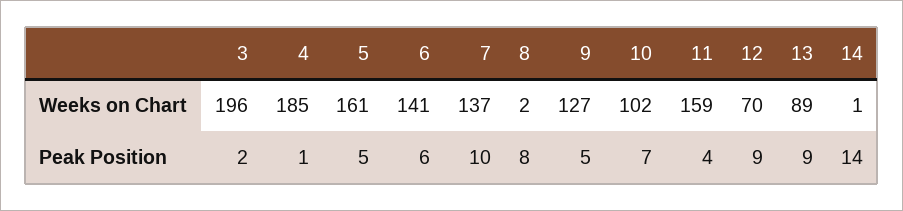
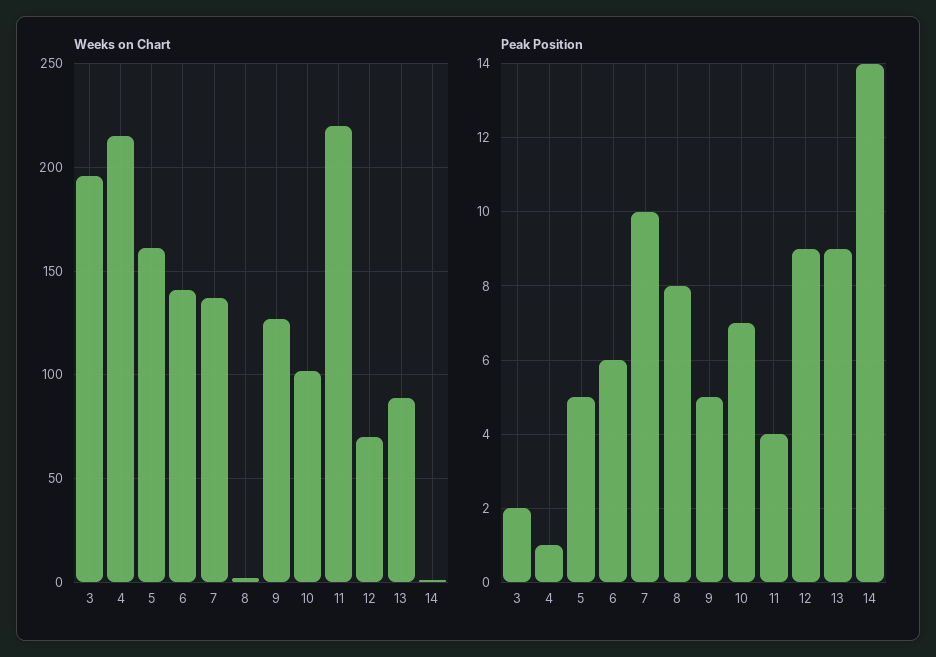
Weeks on Chart, 4: 185 -> 215
Weeks on Chart, 11: 159 -> 220

